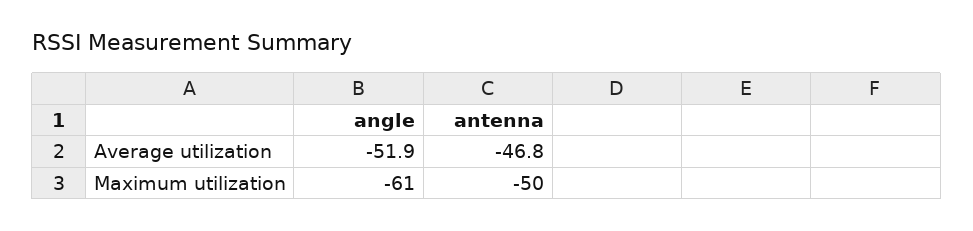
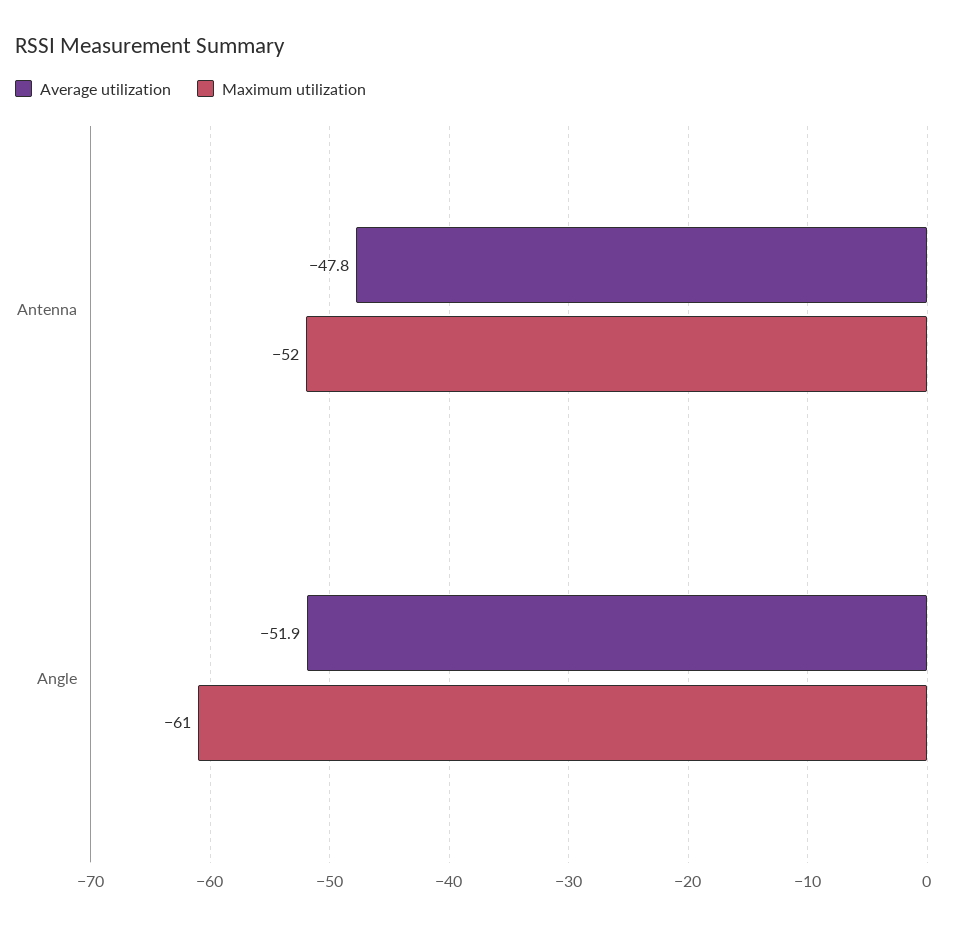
Average utilization, antenna: -46.8 -> -47.8
Maximum utilization, antenna: -50 -> -52

